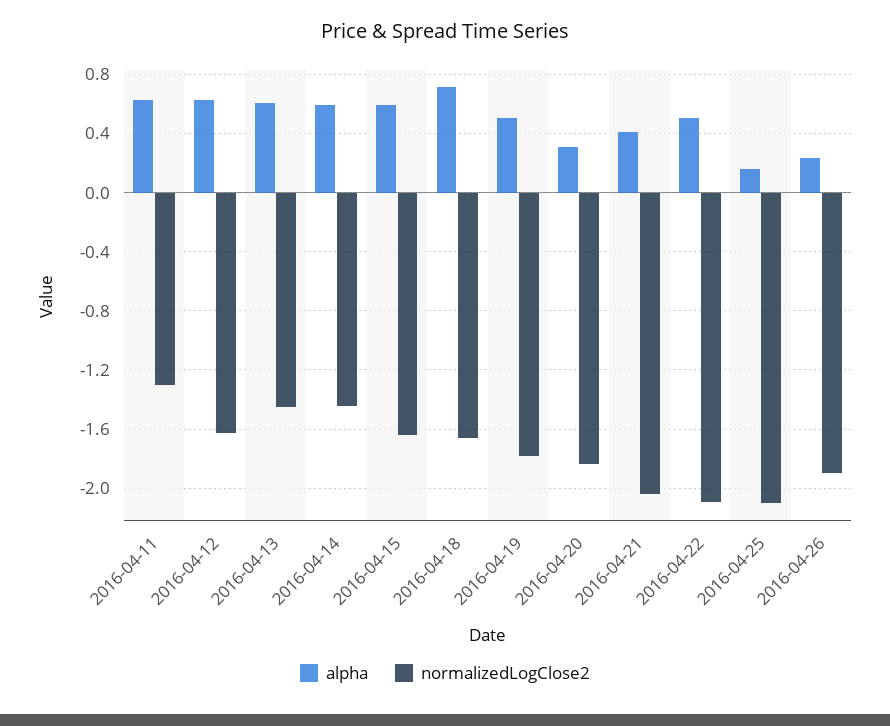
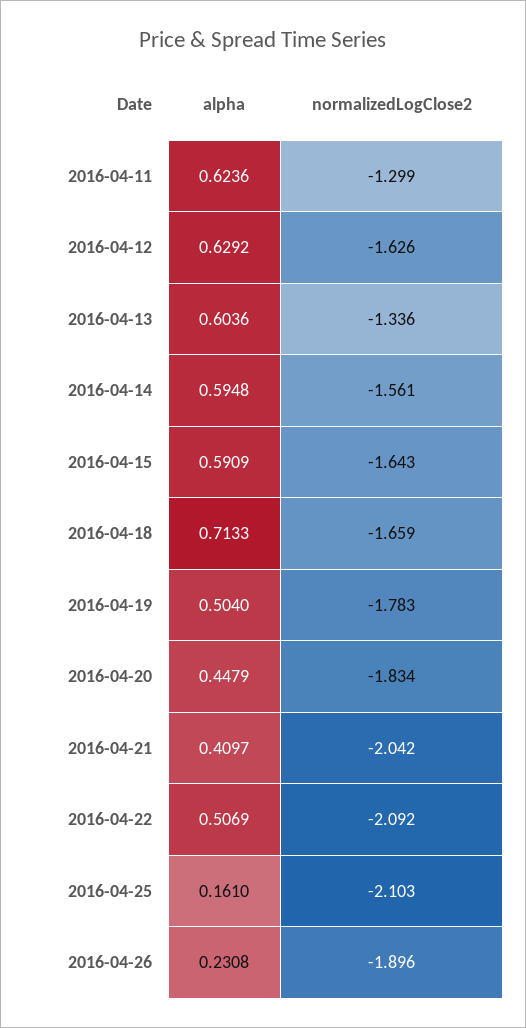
normalizedLogClose2, 2016-04-13: -1.45 -> -1.336
normalizedLogClose2, 2016-04-14: -1.45 -> -1.561
alpha, 2016-04-20: 0.3 -> 0.4479

